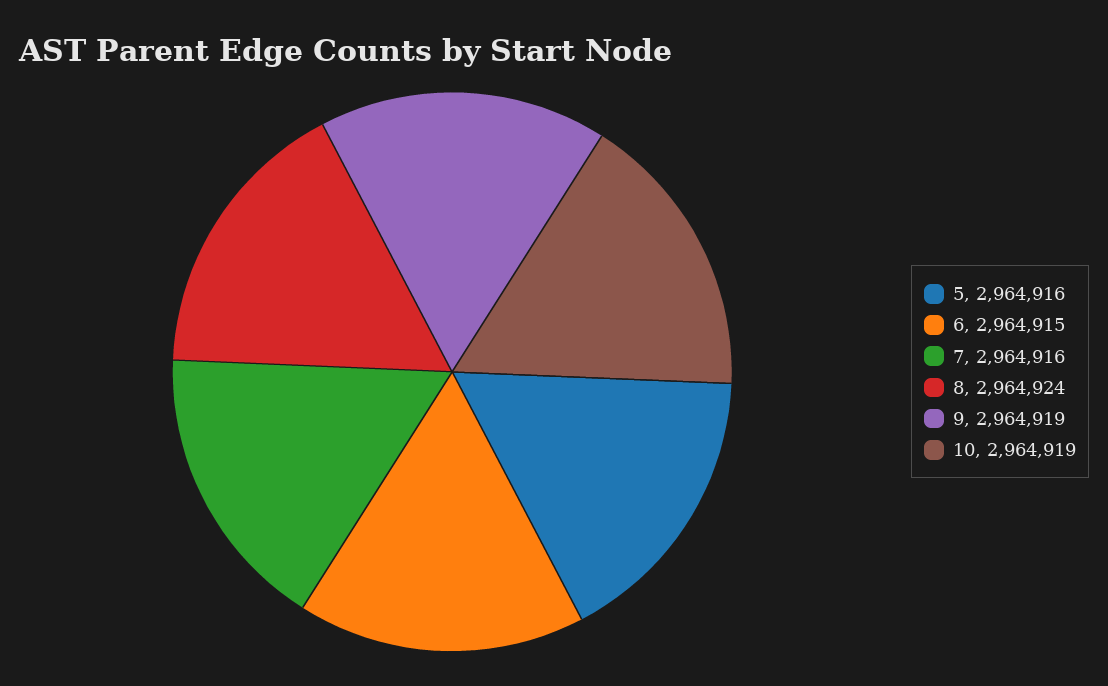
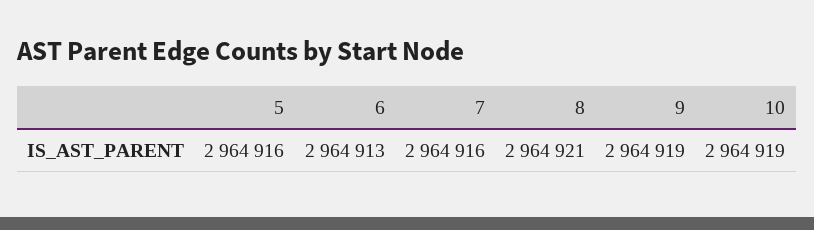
6: 2964915 -> 2964913
8: 2964924 -> 2964921

